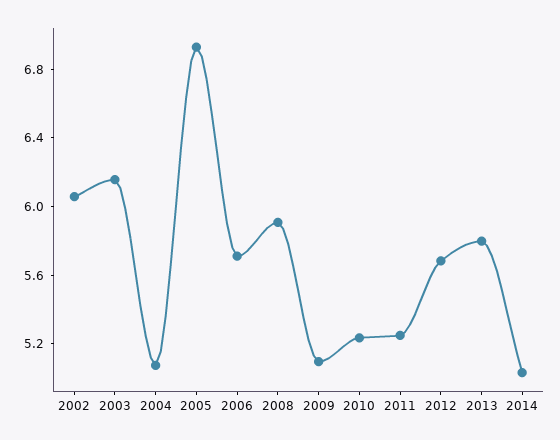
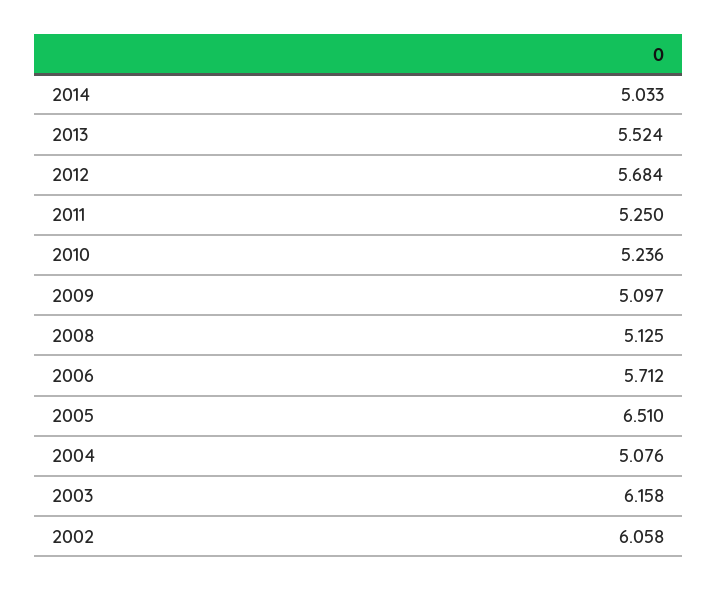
2005: 6.9 -> 6.51
2008: 5.9 -> 5.125
2013: 5.8 -> 5.524

